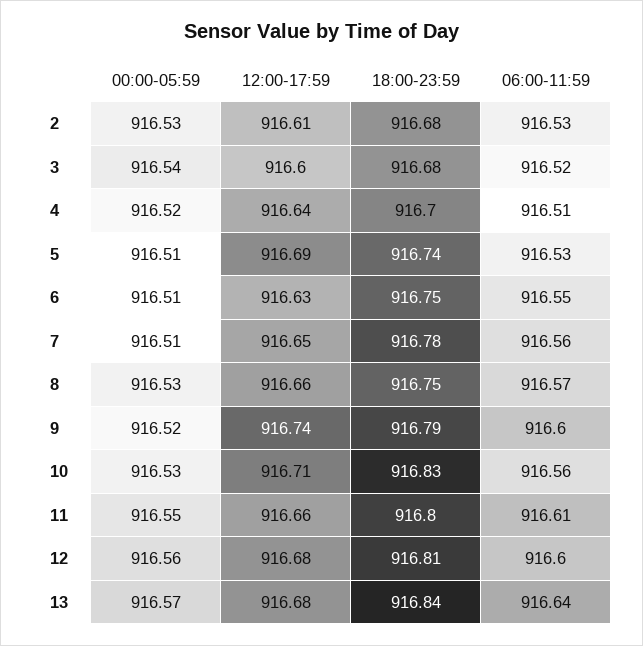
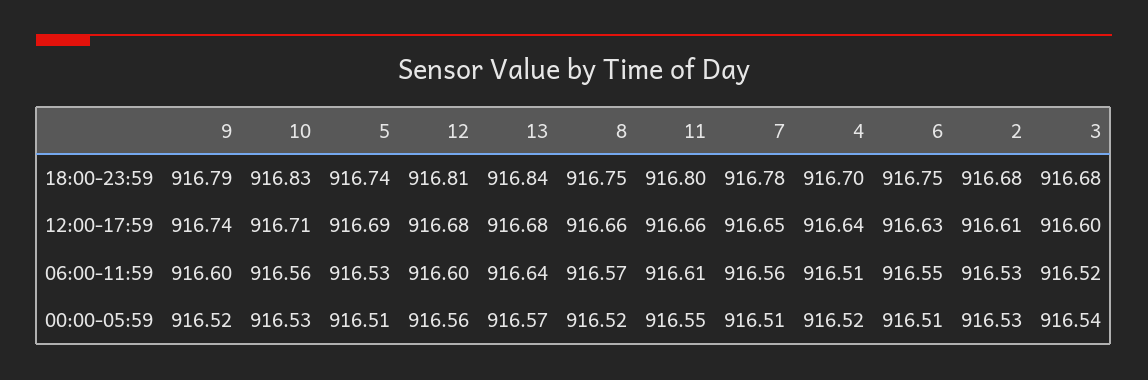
00:00-05:59, 8: 916.53 -> 916.52

